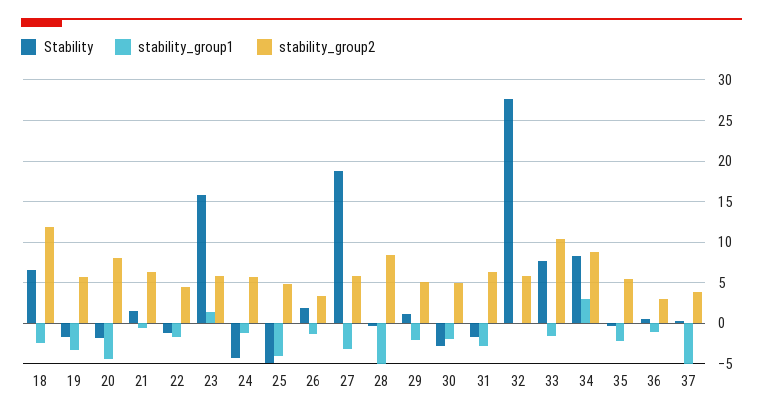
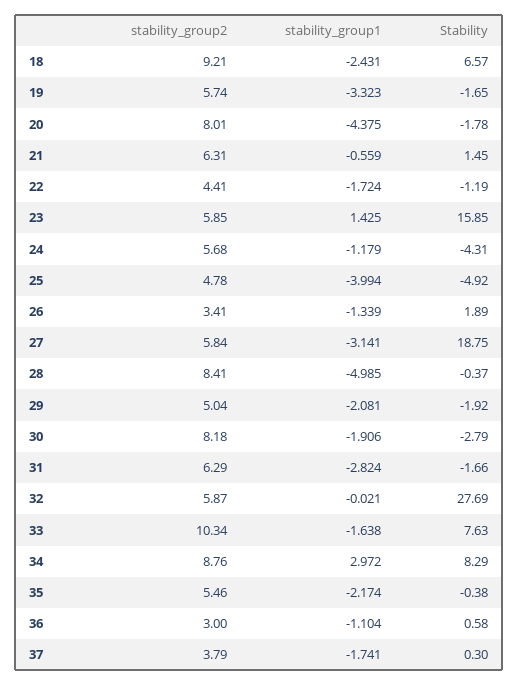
stability_group2, 18: 12 -> 9.21
Stability, 29: 1 -> -1.92
stability_group2, 30: 5 -> 8.18
stability_group1, 37: -5 -> -1.741

